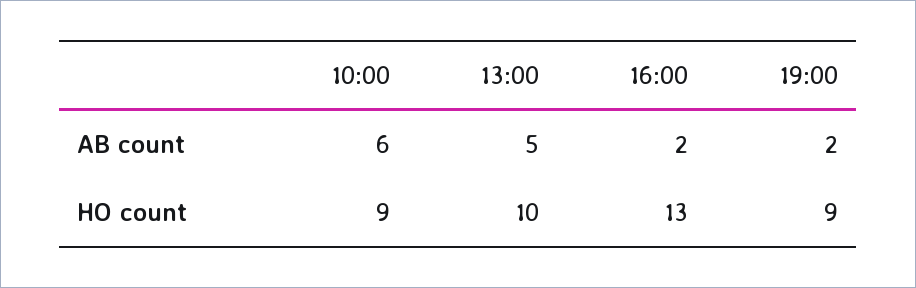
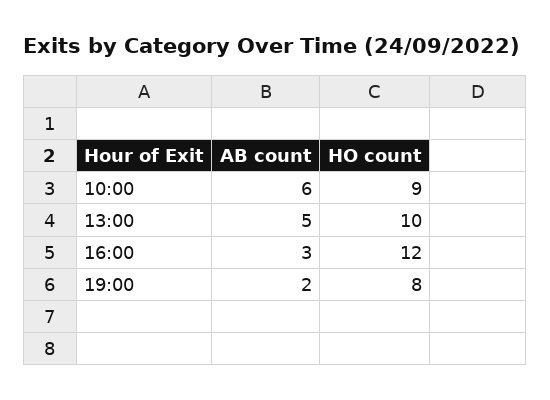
16:00, AB count: 2 -> 3
16:00, HO count: 13 -> 12
19:00, HO count: 9 -> 8

